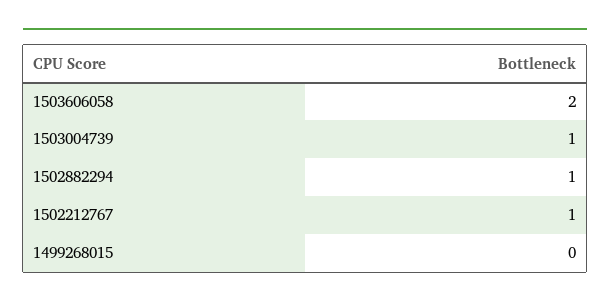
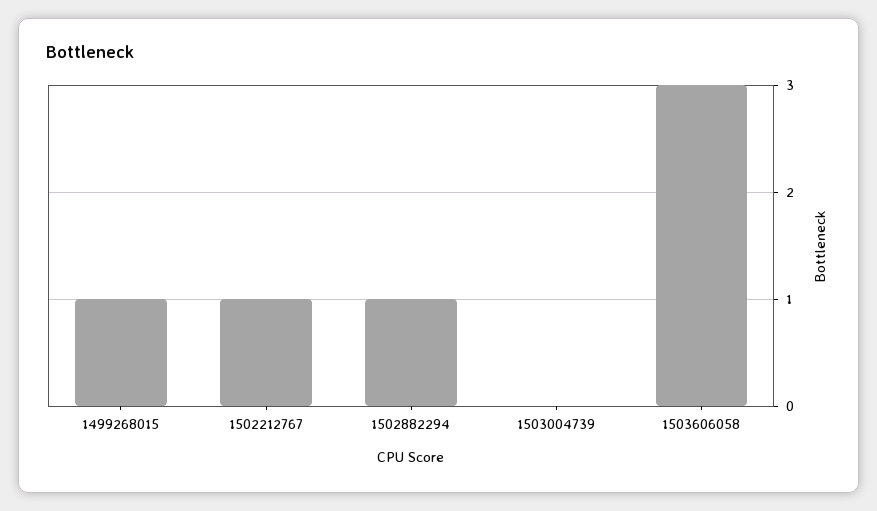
1503606058: 2 -> 3
1503004739: 1 -> 0
1499268015: 0 -> 1

